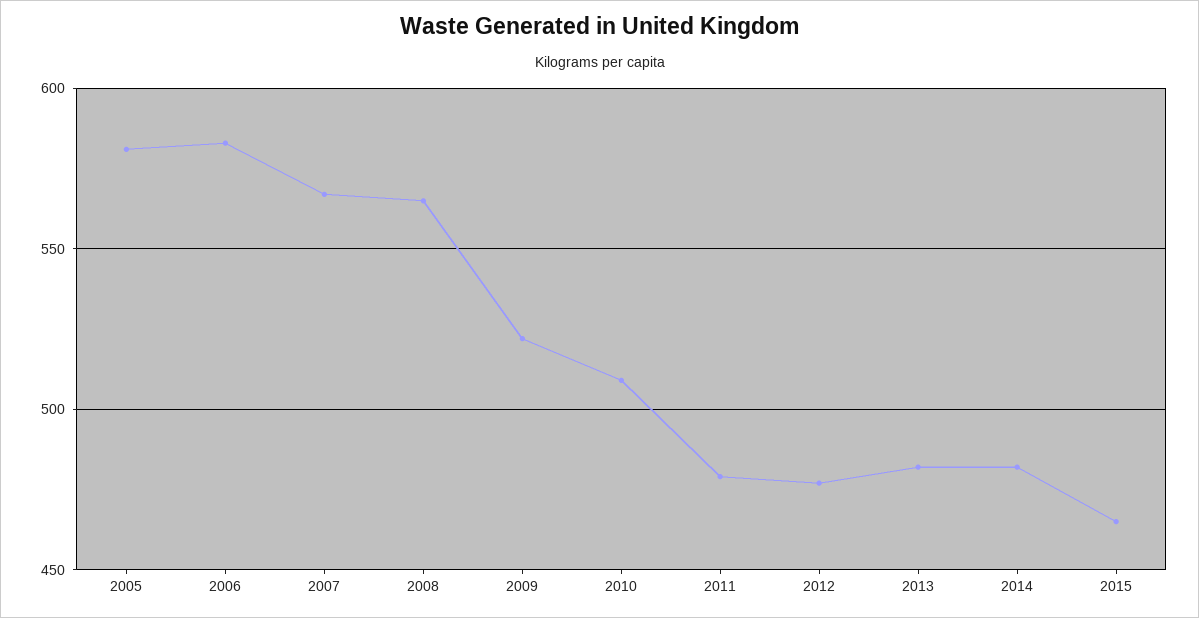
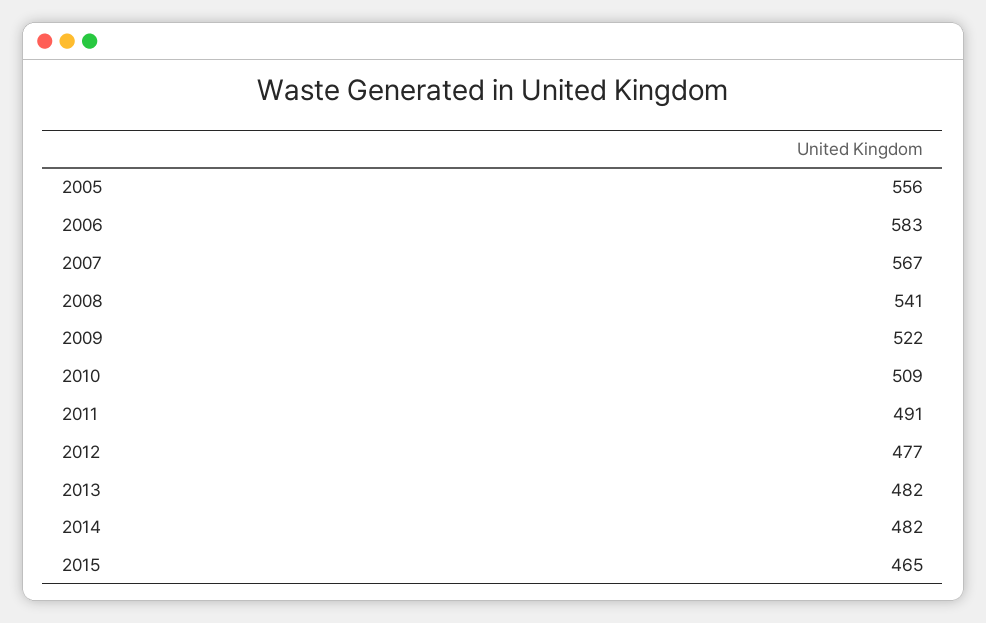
2005: 580 -> 556
2008: 565 -> 541
2011: 480 -> 491

